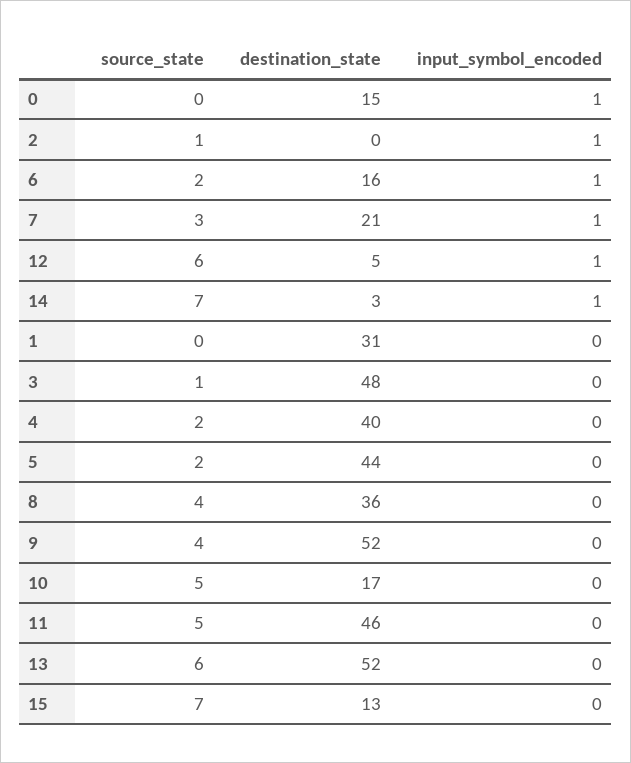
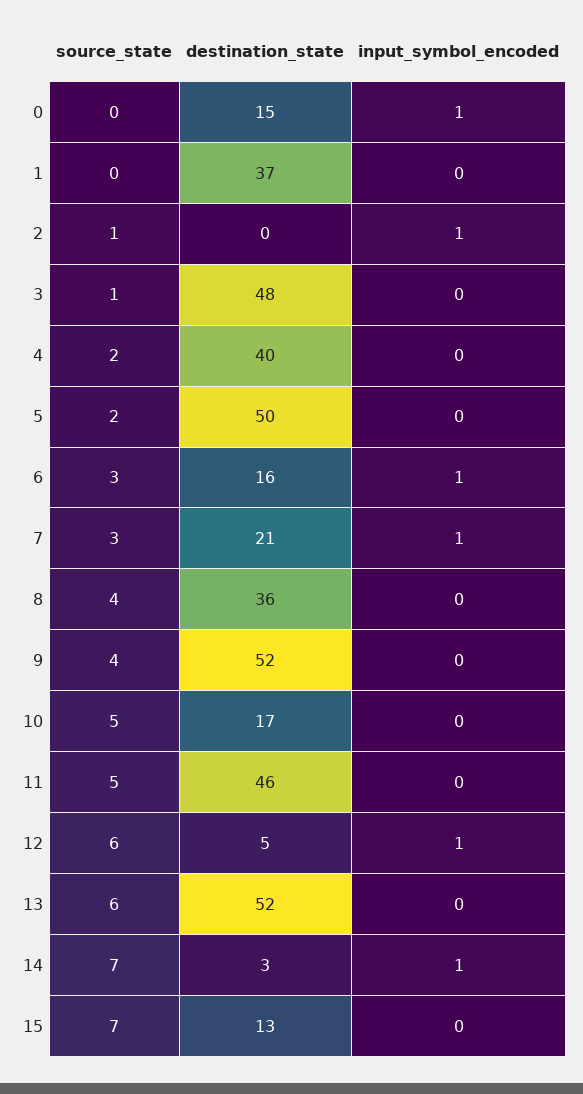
source_state, 6: 2 -> 3
destination_state, 1: 31 -> 37
destination_state, 5: 44 -> 50

